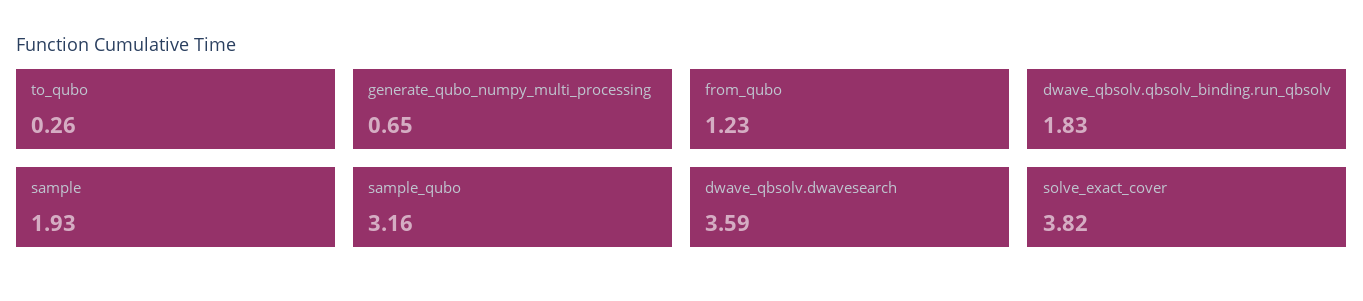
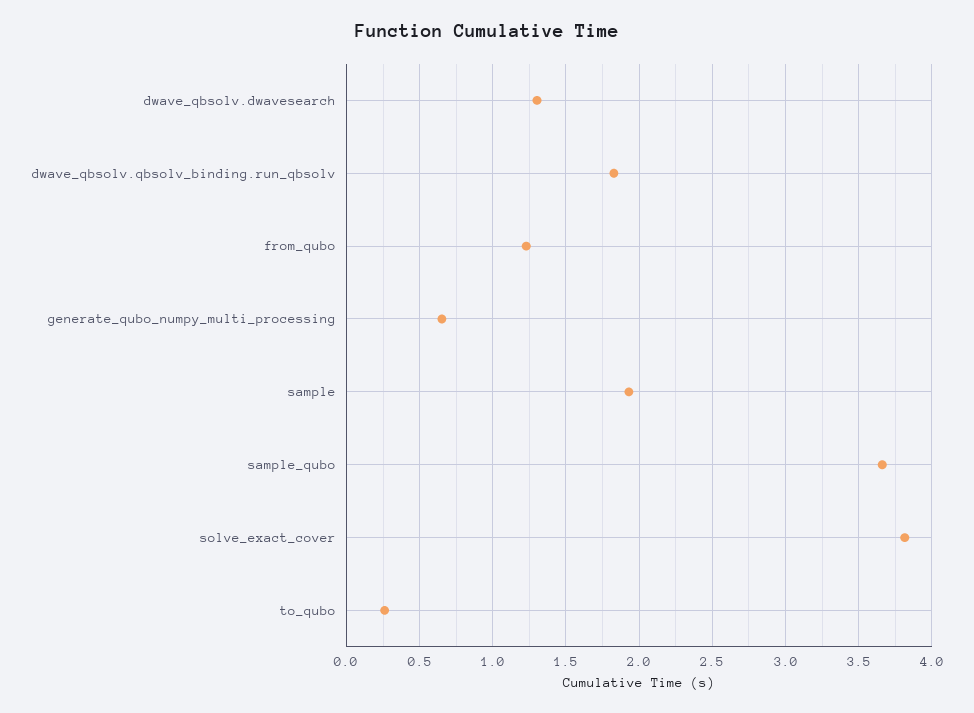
sample_qubo: 3.16 -> 3.65
dwave_qbsolv.dwavesearch: 3.59 -> 1.3

